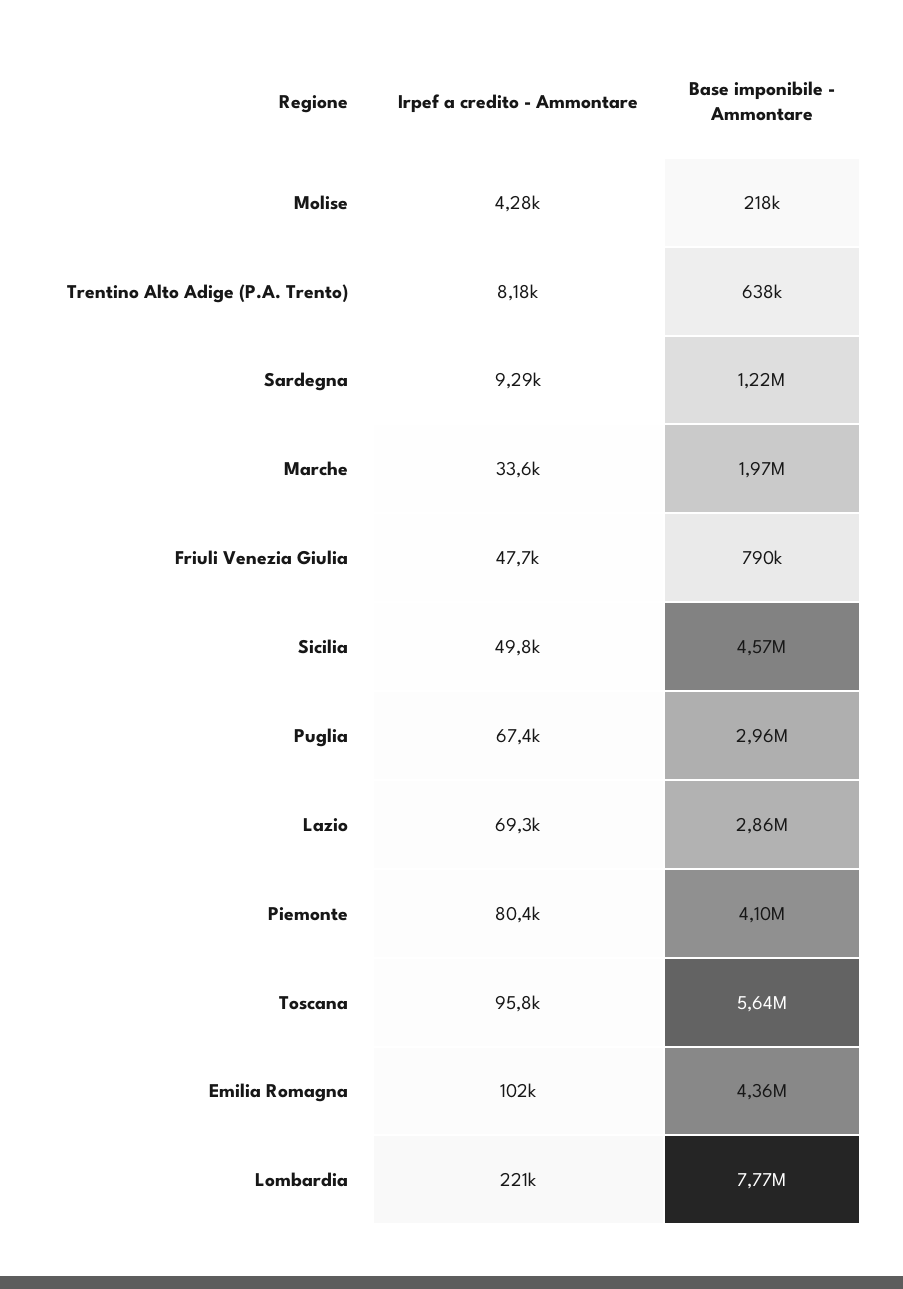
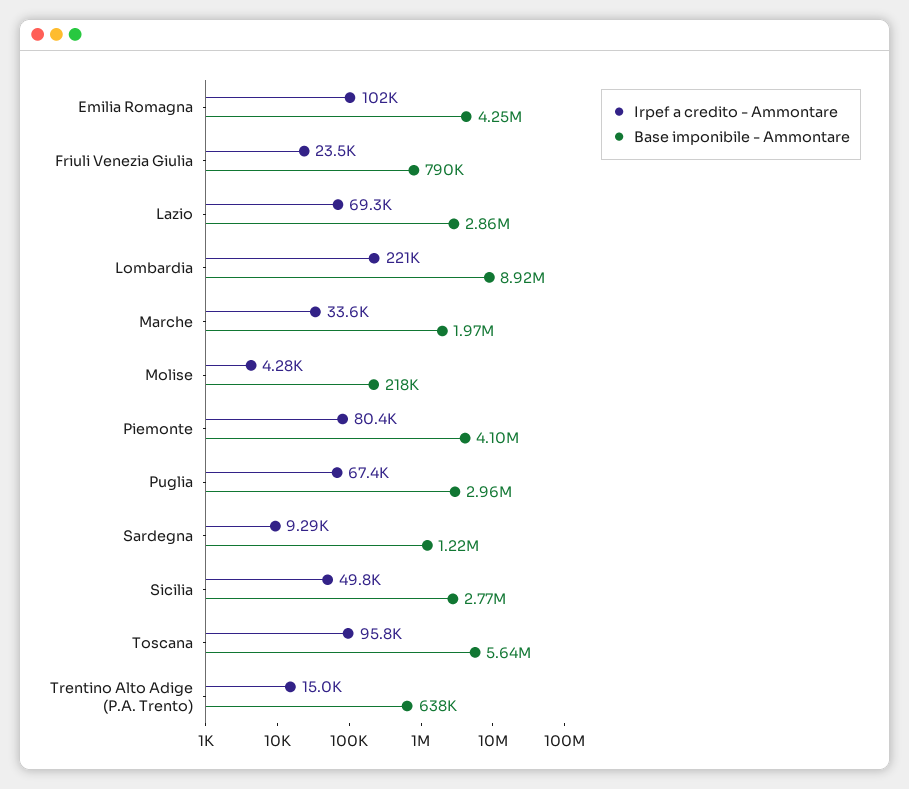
Irpef a credito - Ammontare, Trentino Alto Adige (P.A. Trento): 8180 -> 15000
Irpef a credito - Ammontare, Friuli Venezia Giulia: 47700 -> 23500
Base imponibile - Ammontare, Sicilia: 4570000 -> 2770000
Base imponibile - Ammontare, Emilia Romagna: 4360000 -> 4250000
Base imponibile - Ammontare, Lombardia: 7770000 -> 8920000

